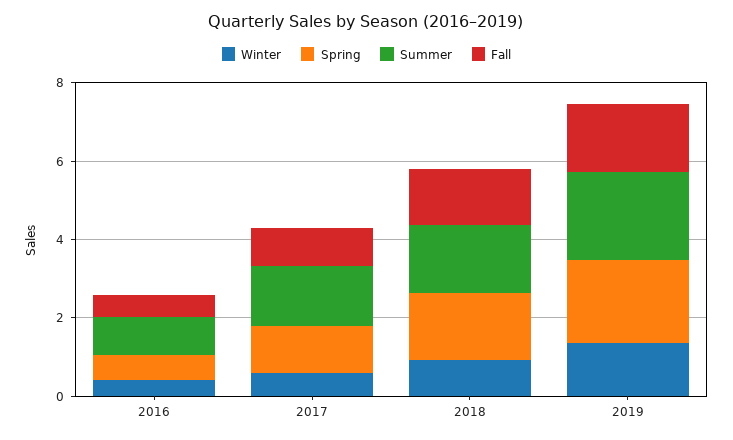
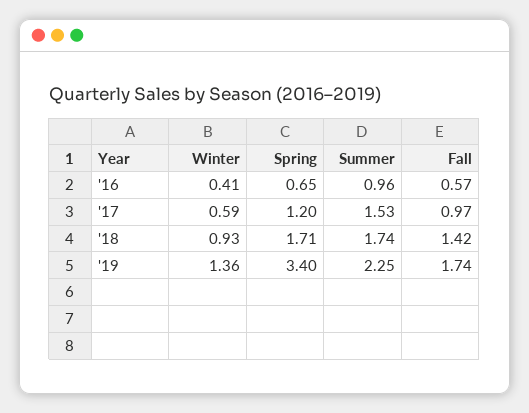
Spring, 2019: 2 -> 3.4

